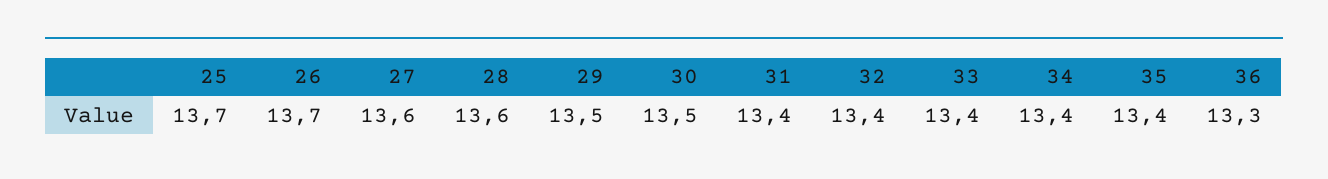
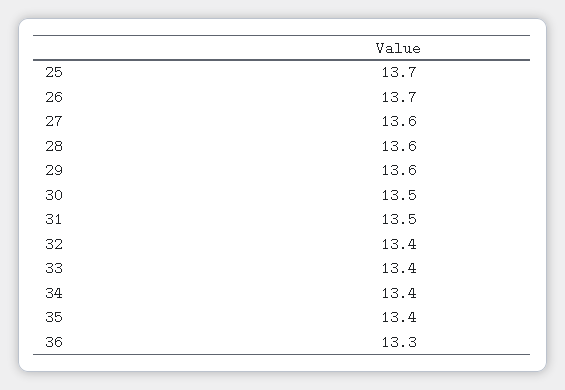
29: 13.5 -> 13.6
31: 13.4 -> 13.5

